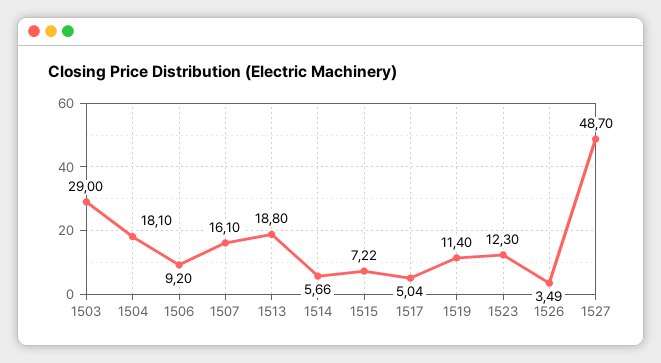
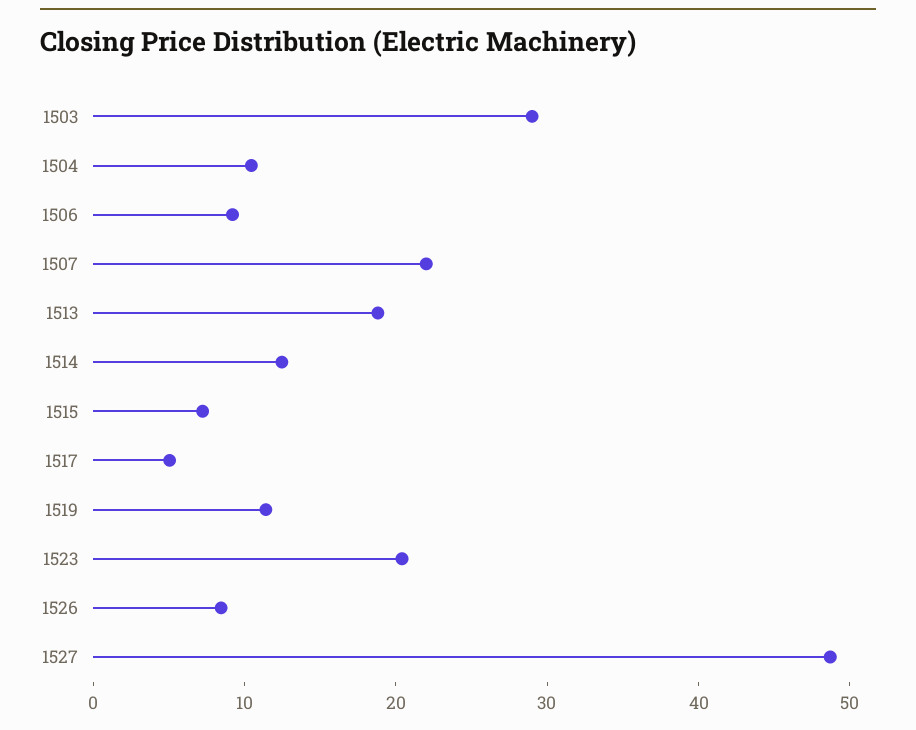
1504: 18.1 -> 10
1507: 16.1 -> 22
1514: 5.66 -> 12
1523: 12.3 -> 20
1526: 3.49 -> 8

